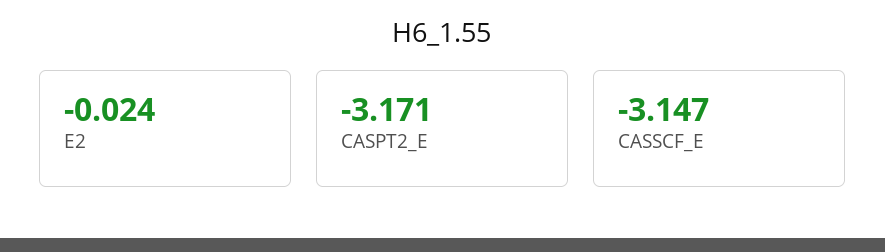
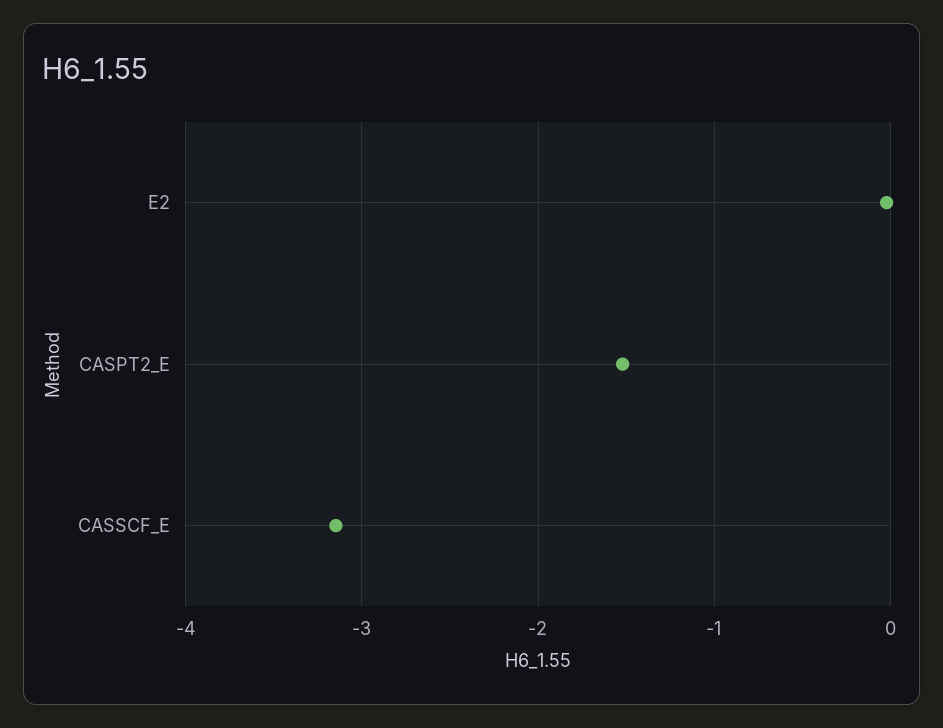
CASPT2_E: -3.171 -> -1.5

